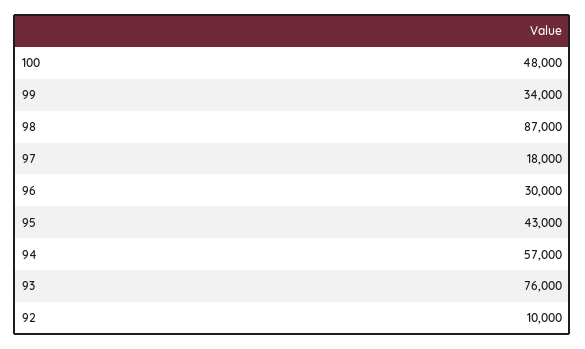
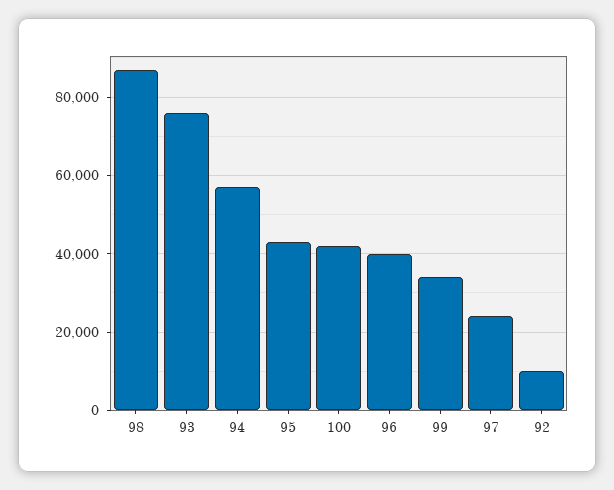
100: 48000 -> 42000
97: 18000 -> 24000
96: 30000 -> 40000

